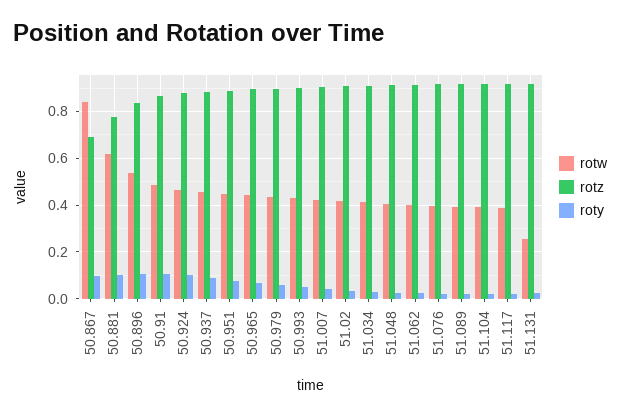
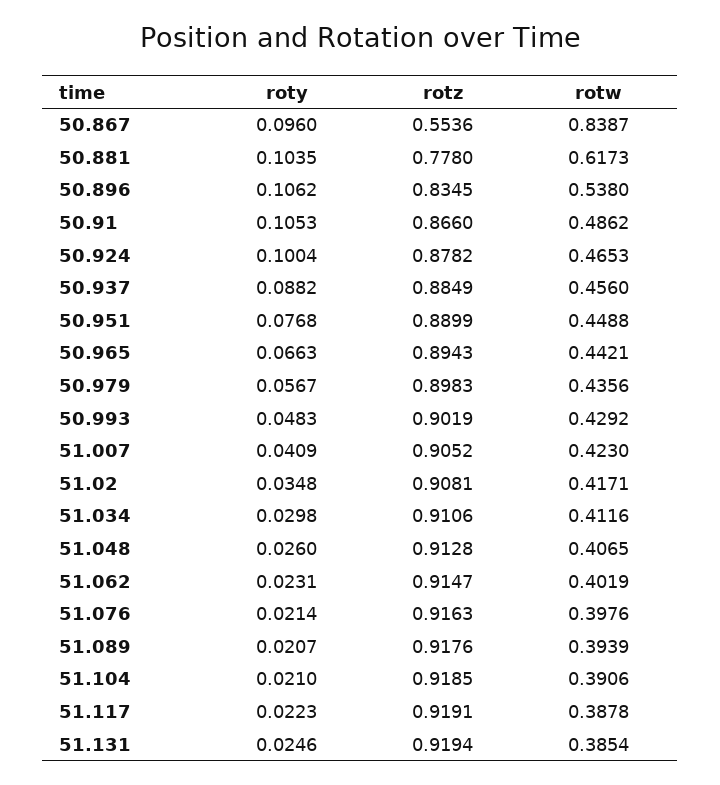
rotz, 50.867: 0.7 -> 0.5536
rotw, 51.131: 0.25 -> 0.3854

